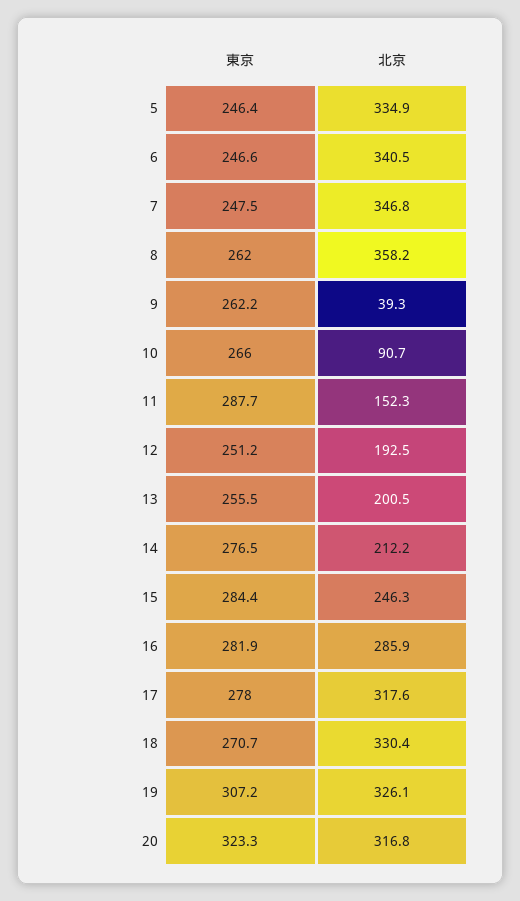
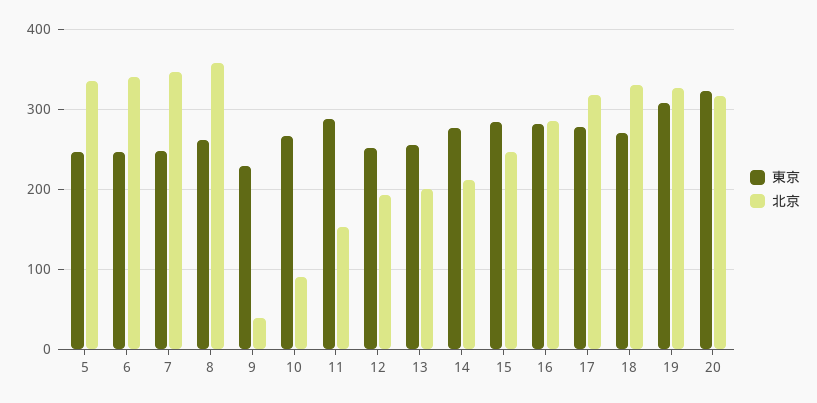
東京, 9: 262.2 -> 230

